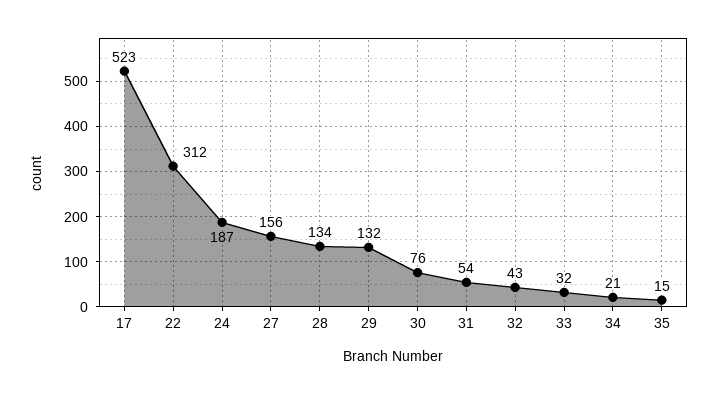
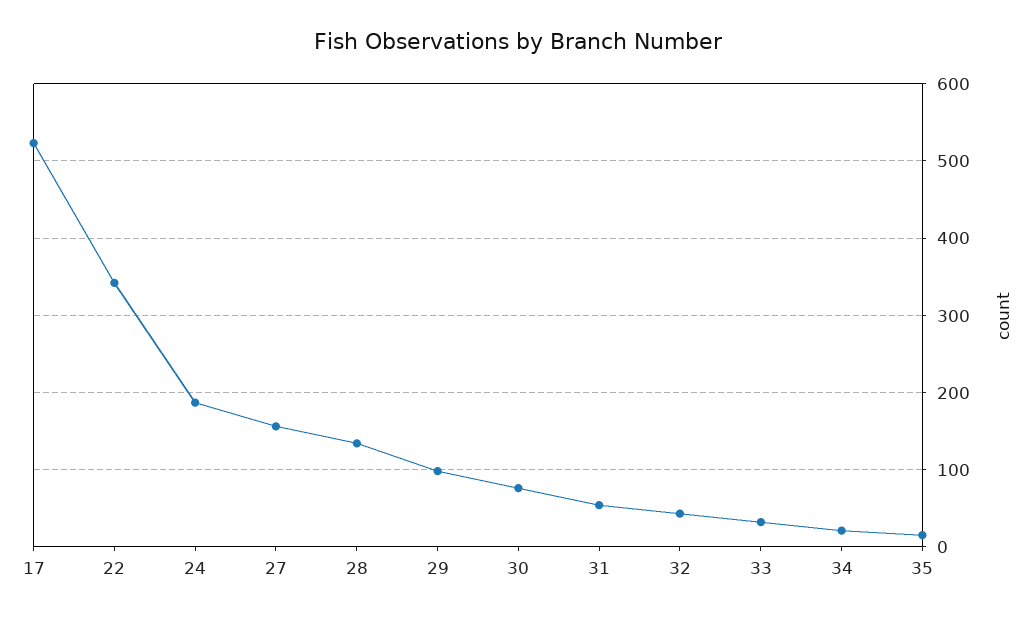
22: 312 -> 340
29: 132 -> 100

